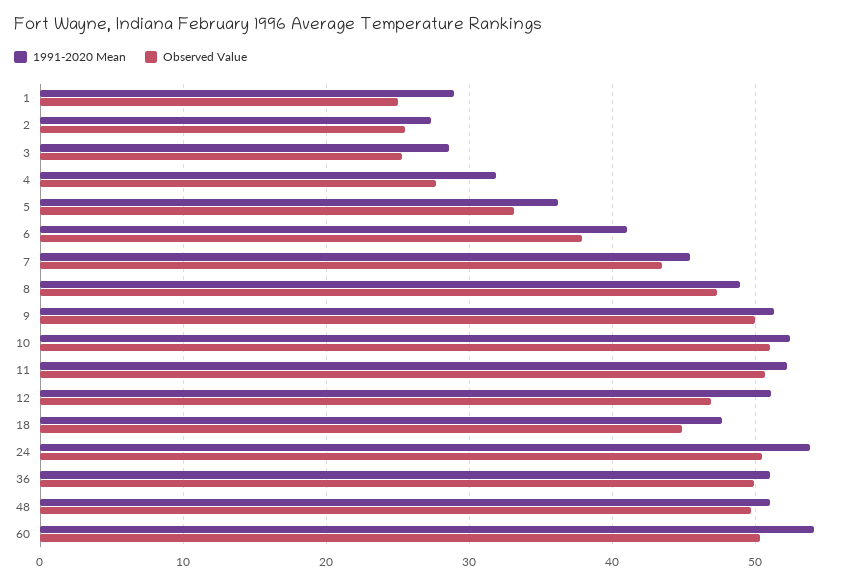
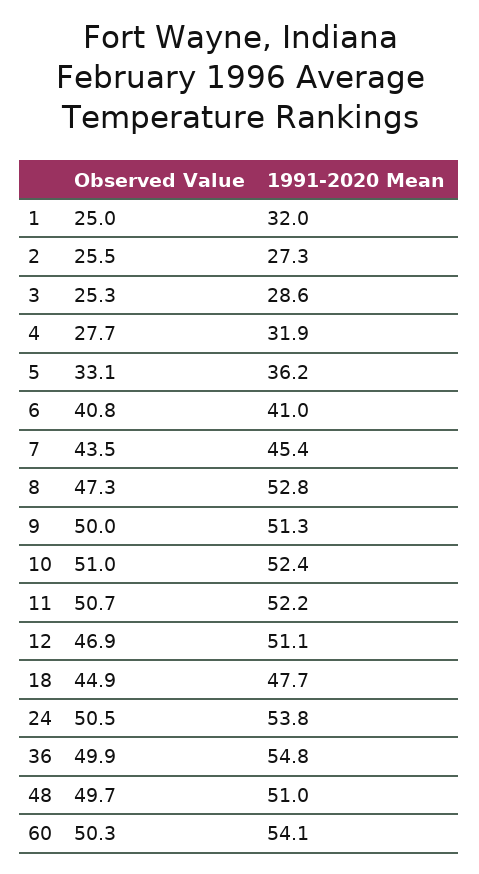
1991-2020 Mean, 1: 29 -> 32
Observed Value, 6: 38 -> 40.8
1991-2020 Mean, 8: 49 -> 52.8
1991-2020 Mean, 36: 51 -> 54.8

